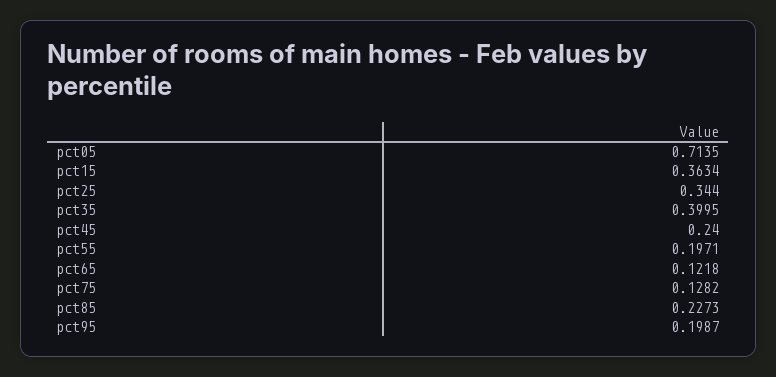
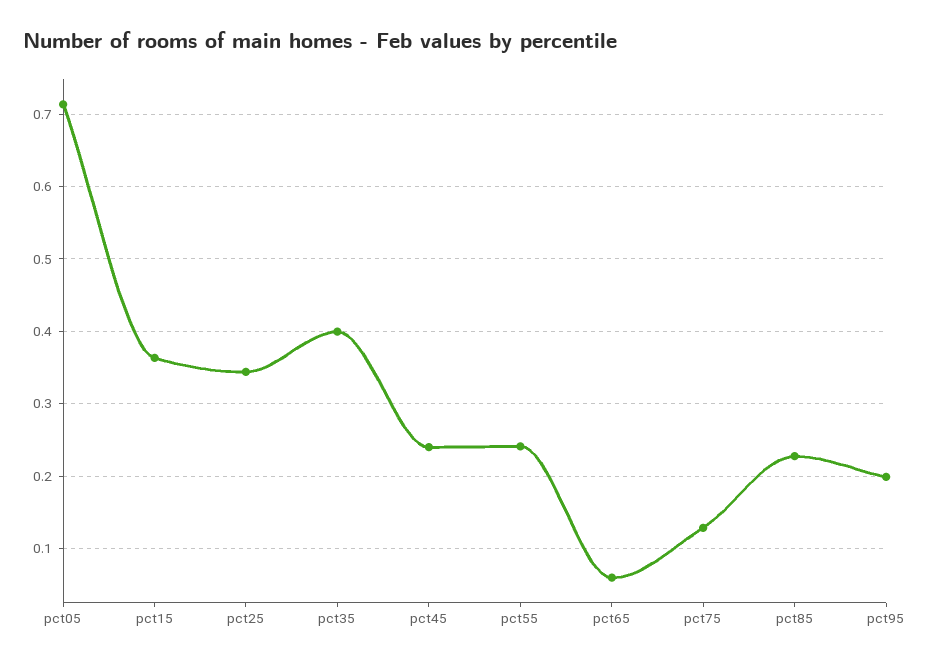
pct55: 0.1971 -> 0.24
pct65: 0.1218 -> 0.06

